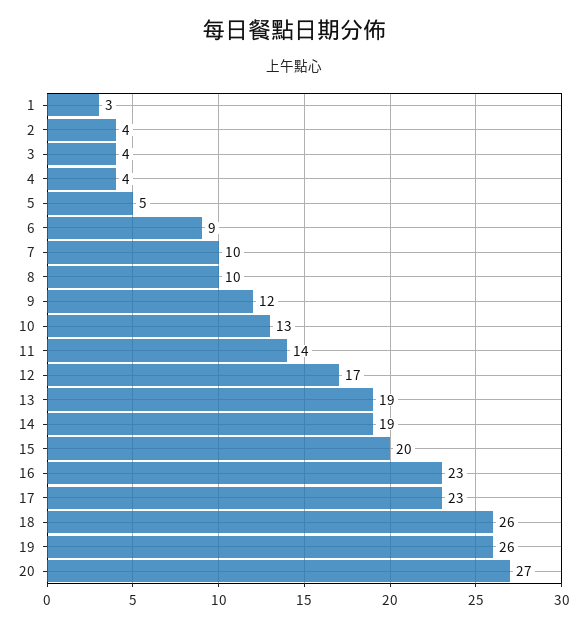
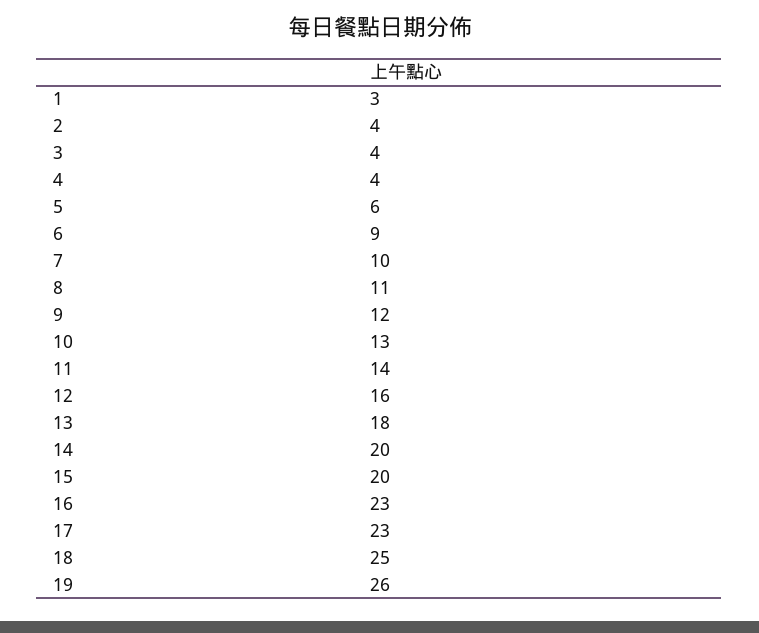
5: 5 -> 6
8: 10 -> 11
12: 17 -> 16
13: 19 -> 18
14: 19 -> 20
18: 26 -> 25
20: 27 -> none

